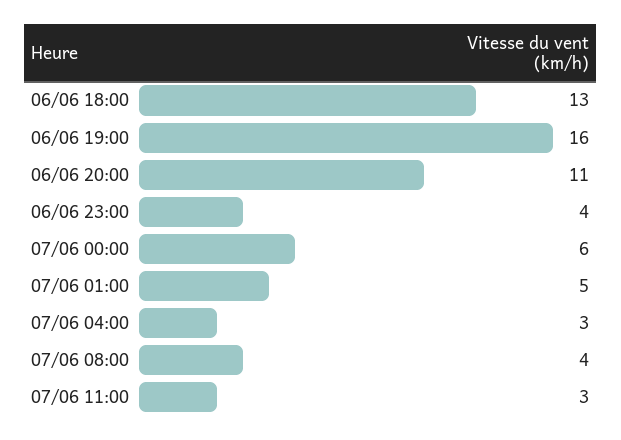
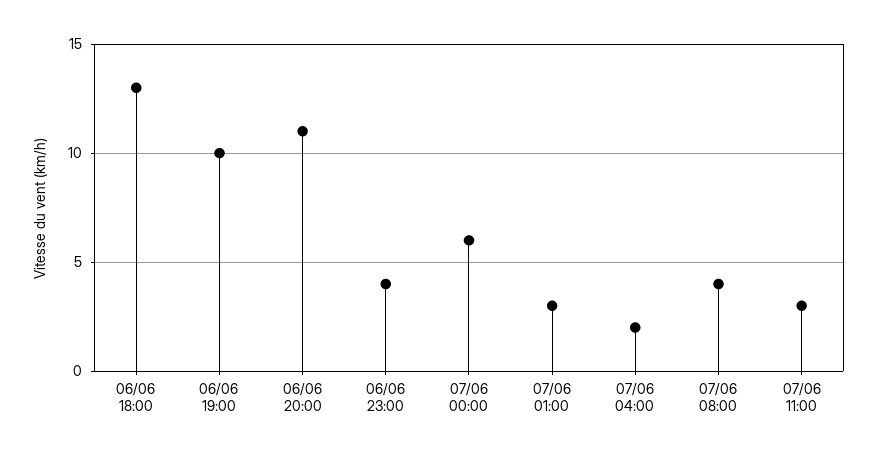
06/06 19:00: 16 -> 10
07/06 01:00: 5 -> 3
07/06 04:00: 3 -> 2

